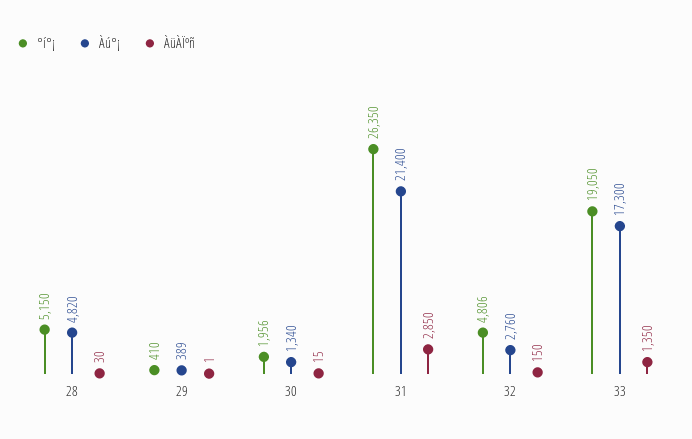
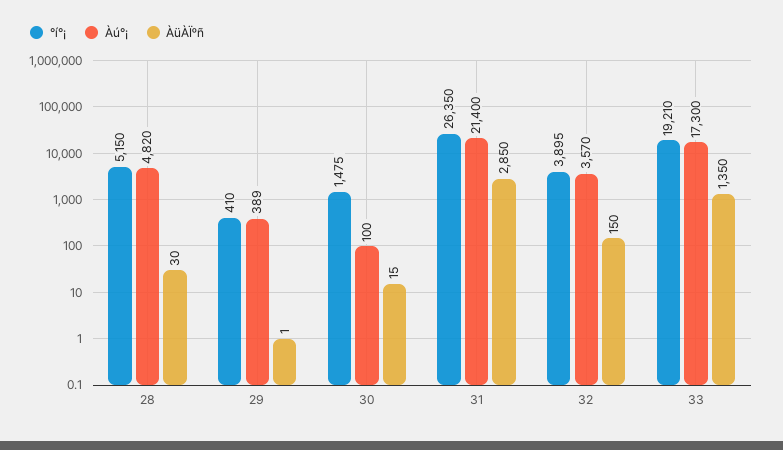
°í°¡, 30: 1956 -> 1475
Àú°¡, 30: 1340 -> 100
°í°¡, 32: 4806 -> 3895
Àú°¡, 32: 2760 -> 3570
°í°¡, 33: 19050 -> 19210

